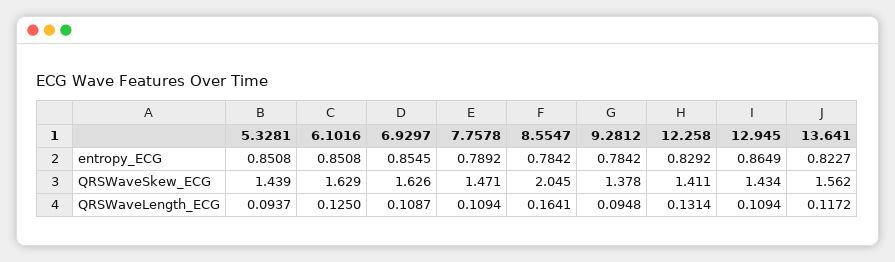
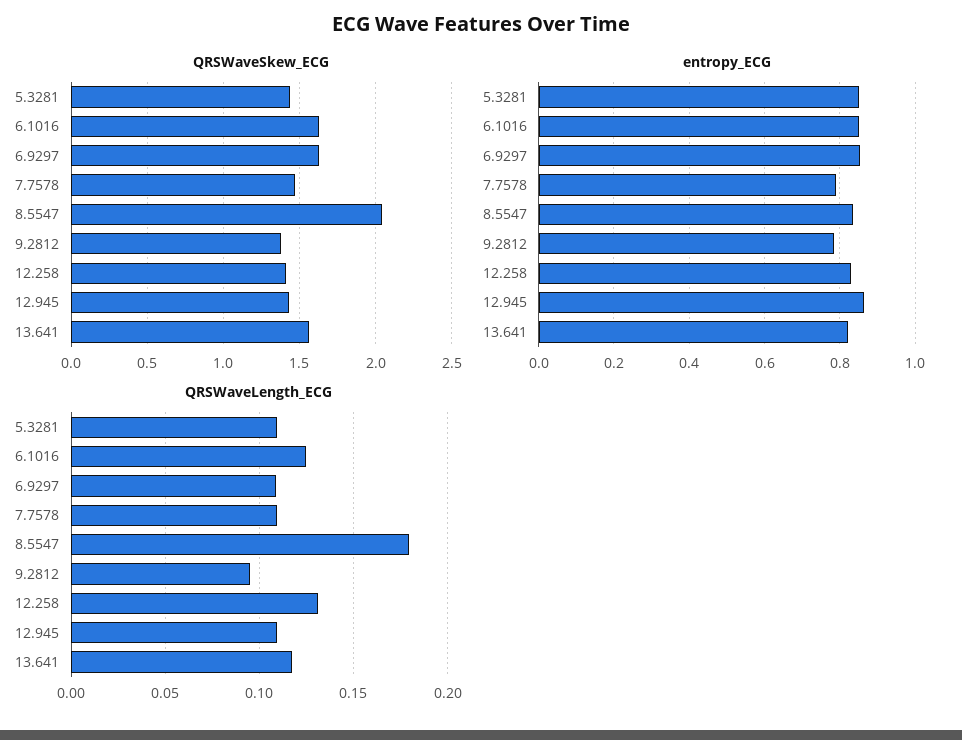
entropy_ECG, 8.5547: 0.7842 -> 0.84
QRSWaveLength_ECG, 5.3281: 0.0937 -> 0.11
QRSWaveLength_ECG, 8.5547: 0.1641 -> 0.18

